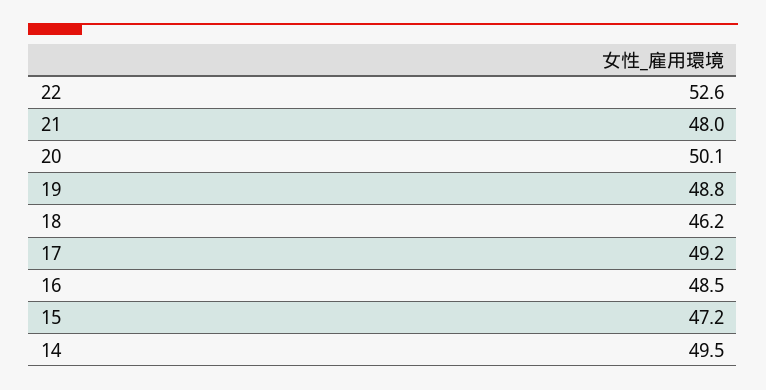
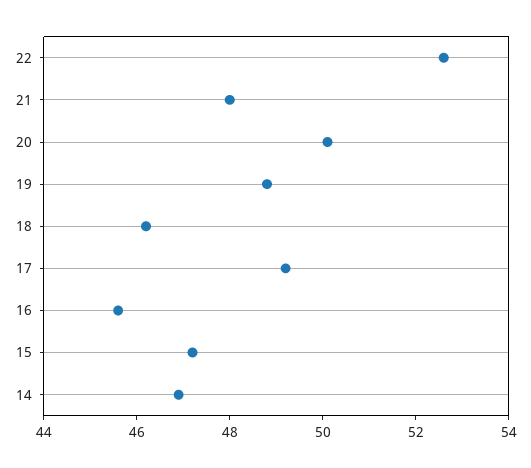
16: 48.5 -> 45.5
14: 49.5 -> 47

